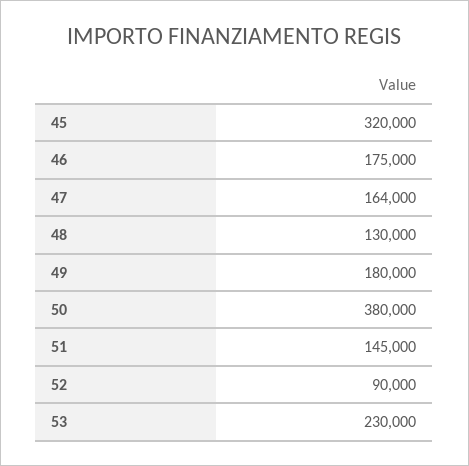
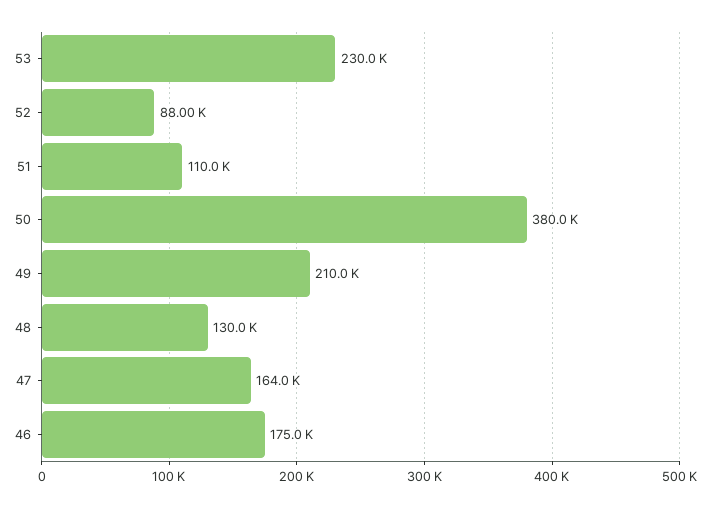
45: 320000 -> none
49: 180000 -> 210000
51: 145000 -> 110000
52: 90000 -> 88000

